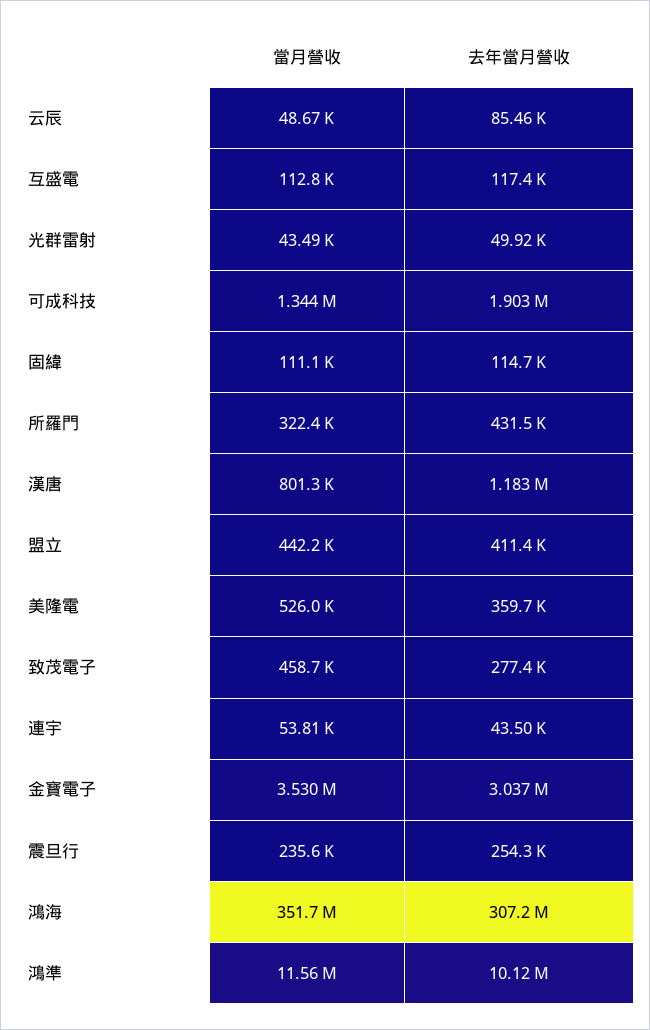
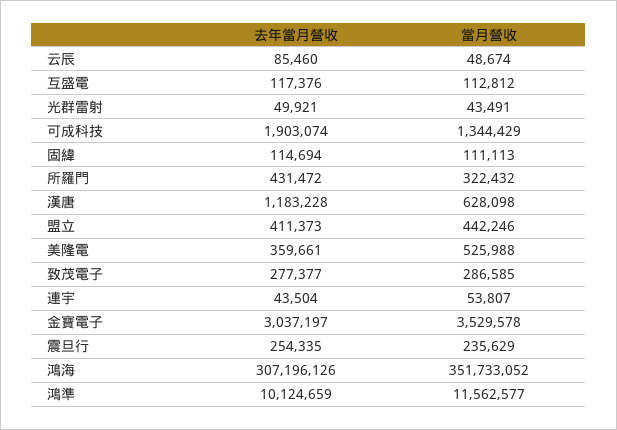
當月營收, 漢唐: 801300 -> 628098
當月營收, 致茂電子: 458700 -> 286585

